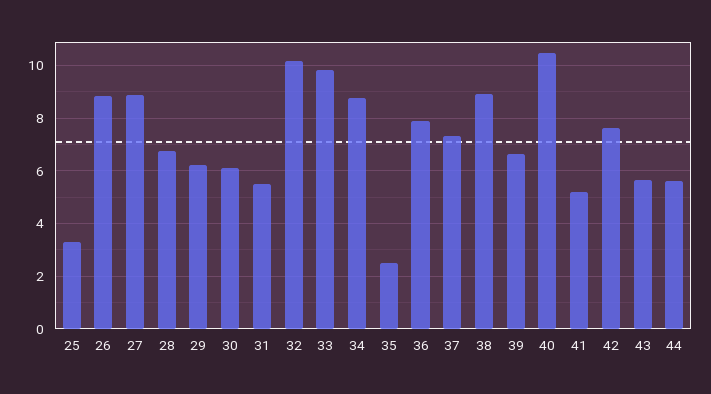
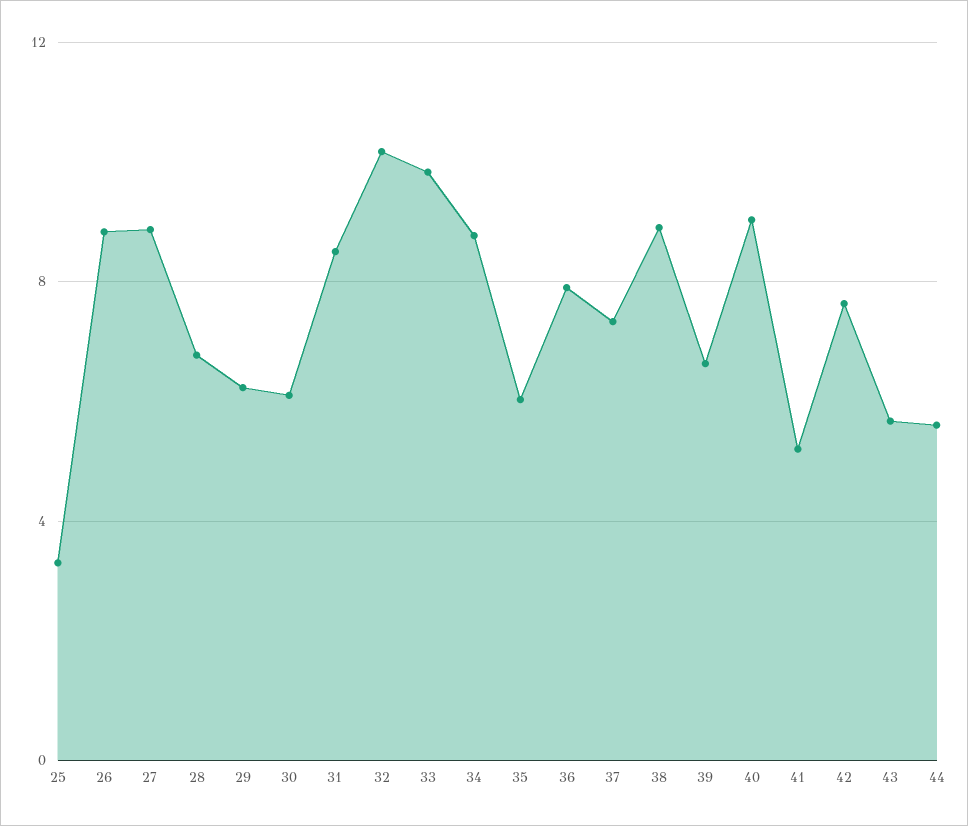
31: 5.5 -> 8.5
35: 2.5 -> 6
40: 10.5 -> 9

